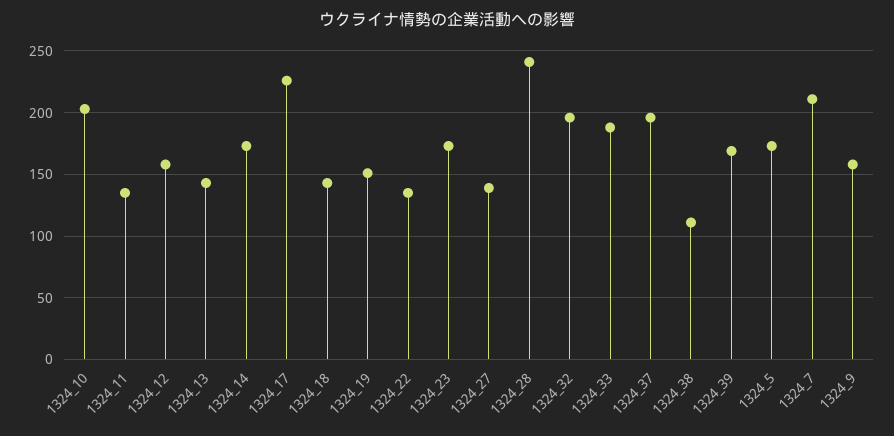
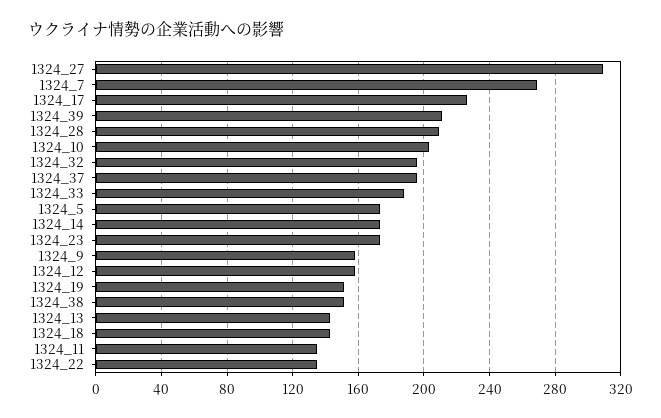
1324_27: 140 -> 310
1324_28: 240 -> 210
1324_38: 110 -> 150
1324_39: 170 -> 210
1324_7: 210 -> 270

